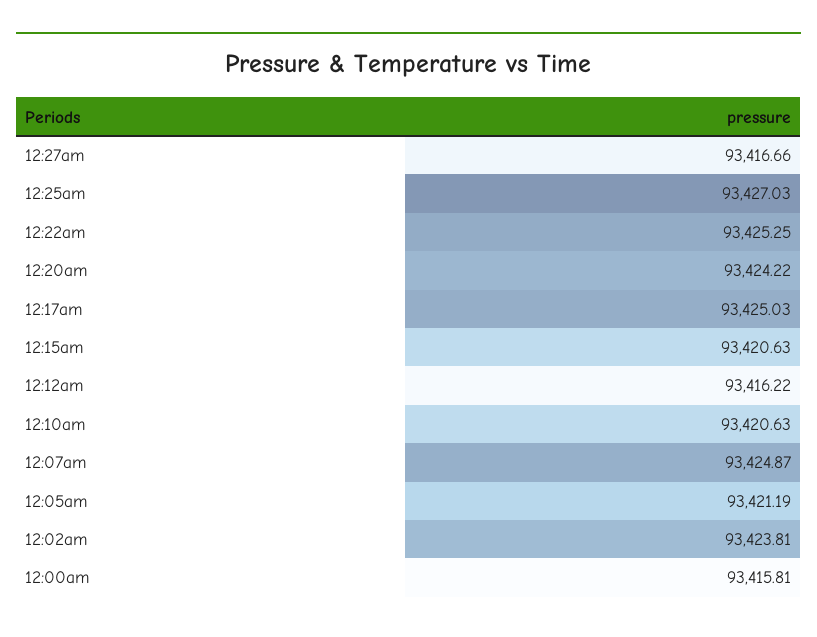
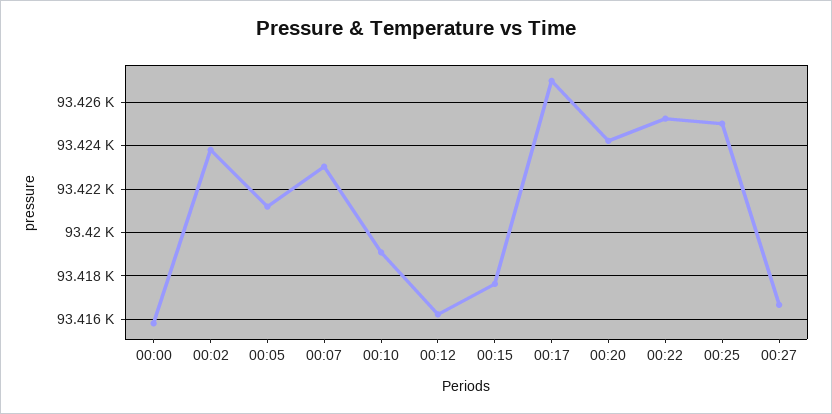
12:25am: 93427.03 -> 93425
12:17am: 93425.03 -> 93427
12:15am: 93420.63 -> 93417.5
12:10am: 93420.63 -> 93419
12:07am: 93424.87 -> 93423

